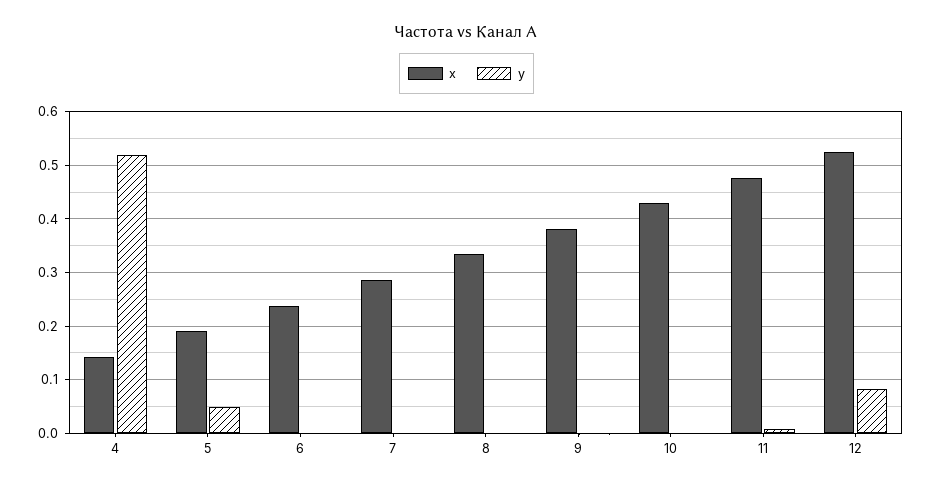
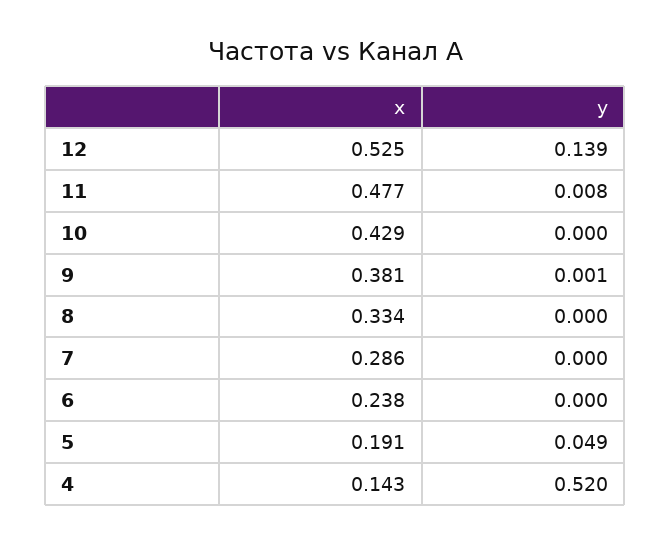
y, 12: 0.08 -> 0.139

